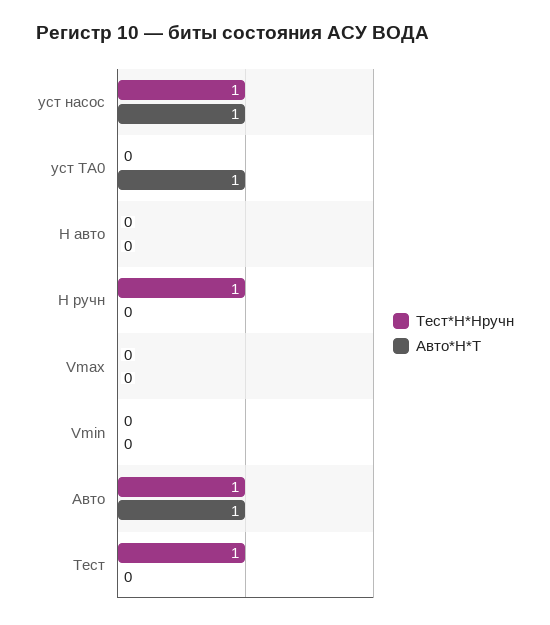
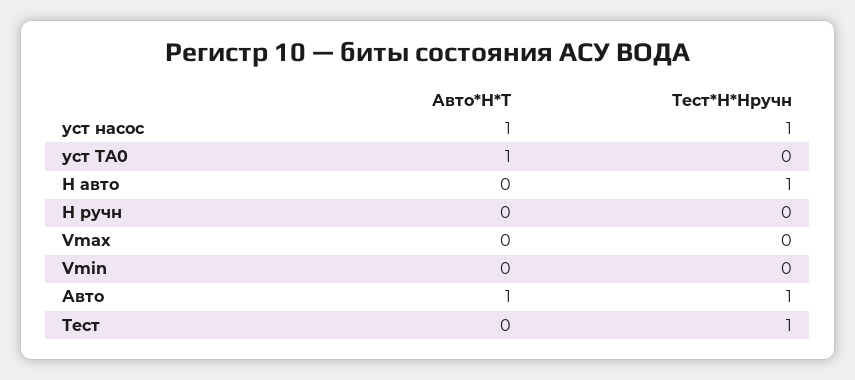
Тест*Н*Нручн, Н авто: 0 -> 1
Тест*Н*Нручн, Н ручн: 1 -> 0

